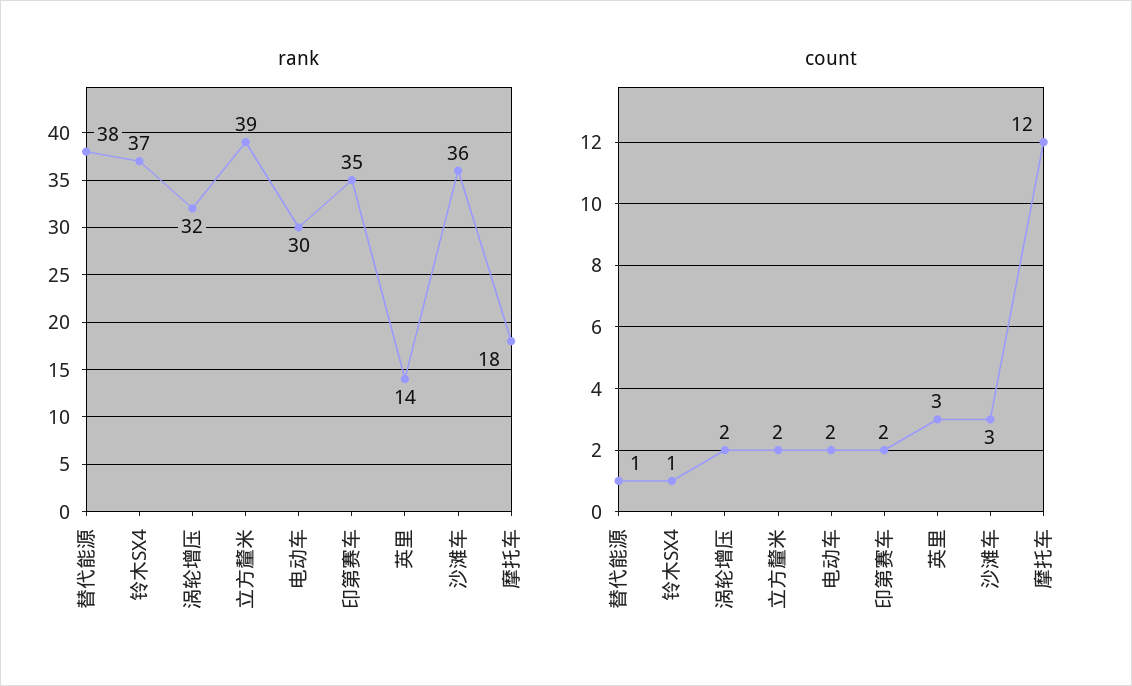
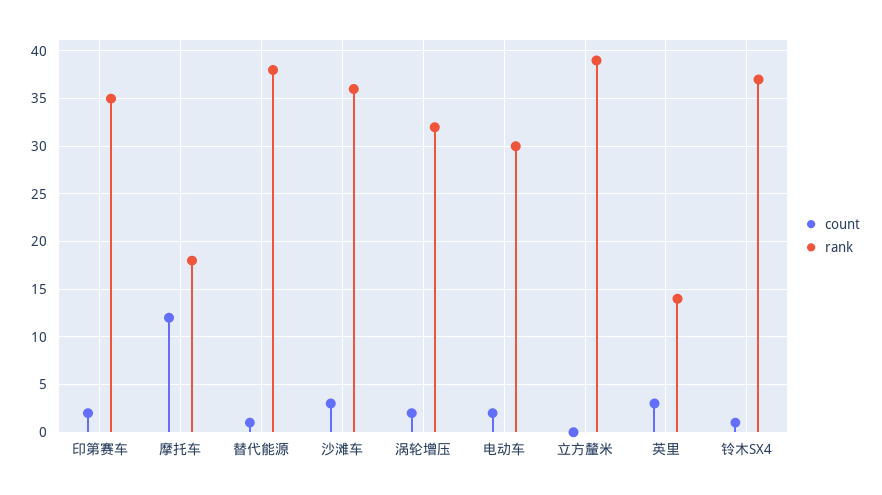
count, 立方釐米: 2 -> 0

